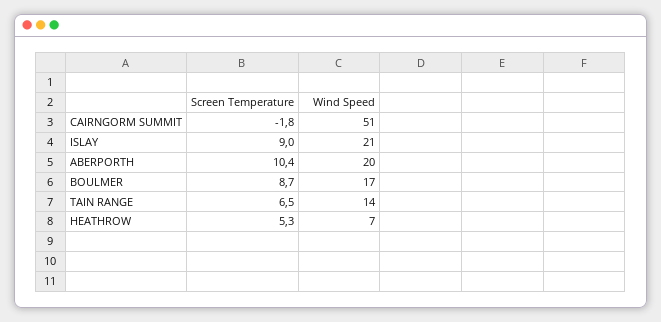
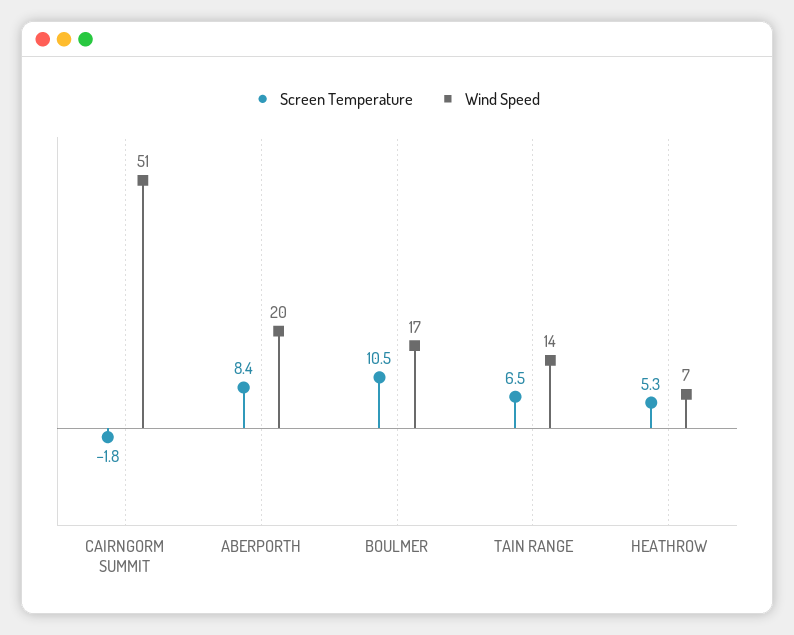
Screen Temperature, ISLAY: 9 -> none
Wind Speed, ISLAY: 21 -> none
Screen Temperature, ABERPORTH: 10.4 -> 8.4
Screen Temperature, BOULMER: 8.7 -> 10.5

